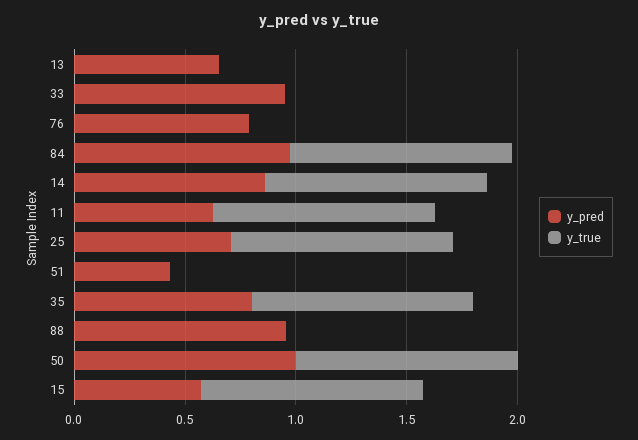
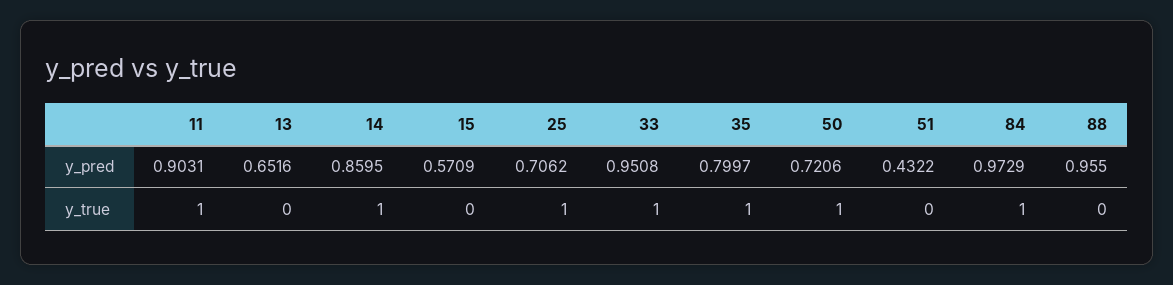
y_true, 33: 0 -> 1
y_pred, 76: 0.8 -> none
y_true, 76: 0 -> none
y_pred, 11: 0.6 -> 0.9031
y_pred, 50: 1 -> 0.7206
y_true, 15: 1 -> 0

